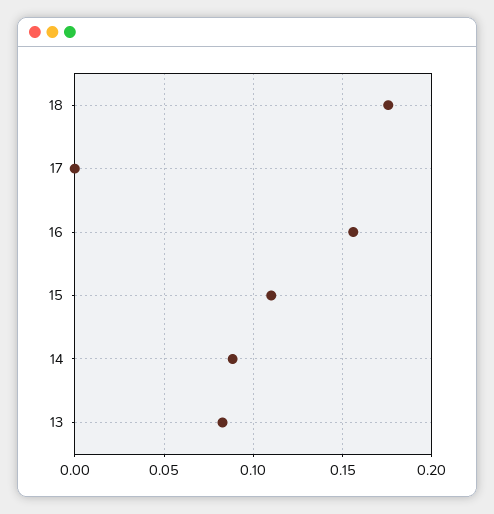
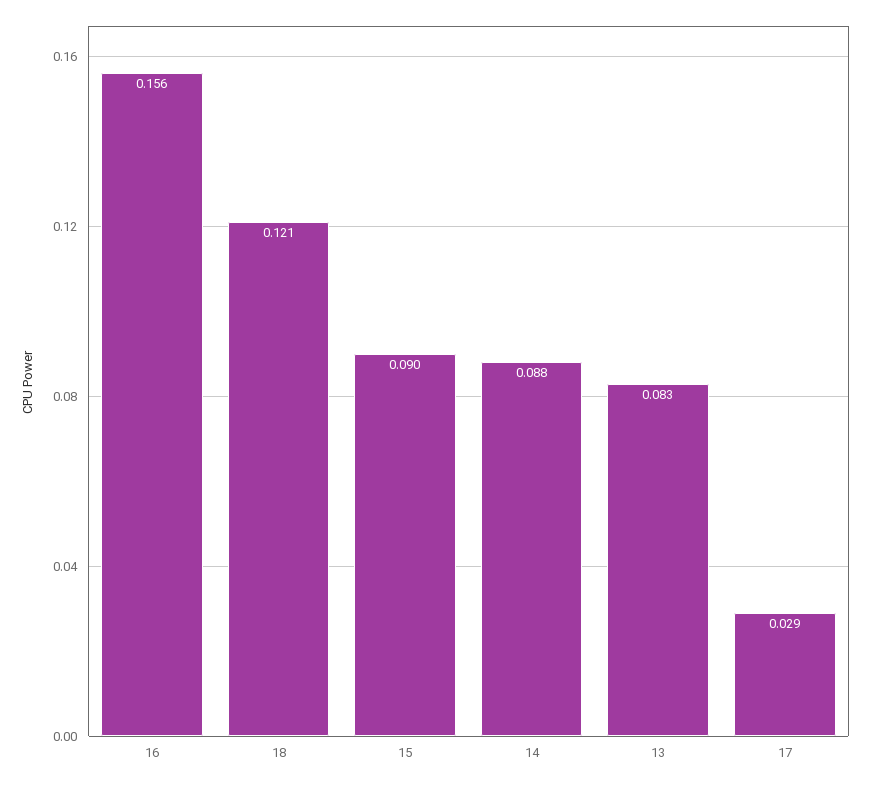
18: 0.175 -> 0.121
17: 0 -> 0.029
15: 0.11 -> 0.09

